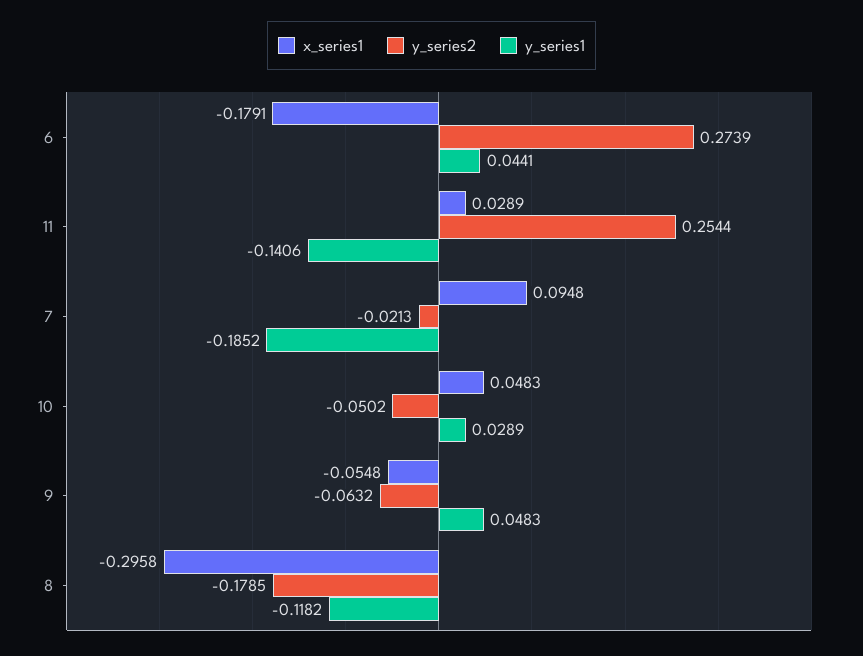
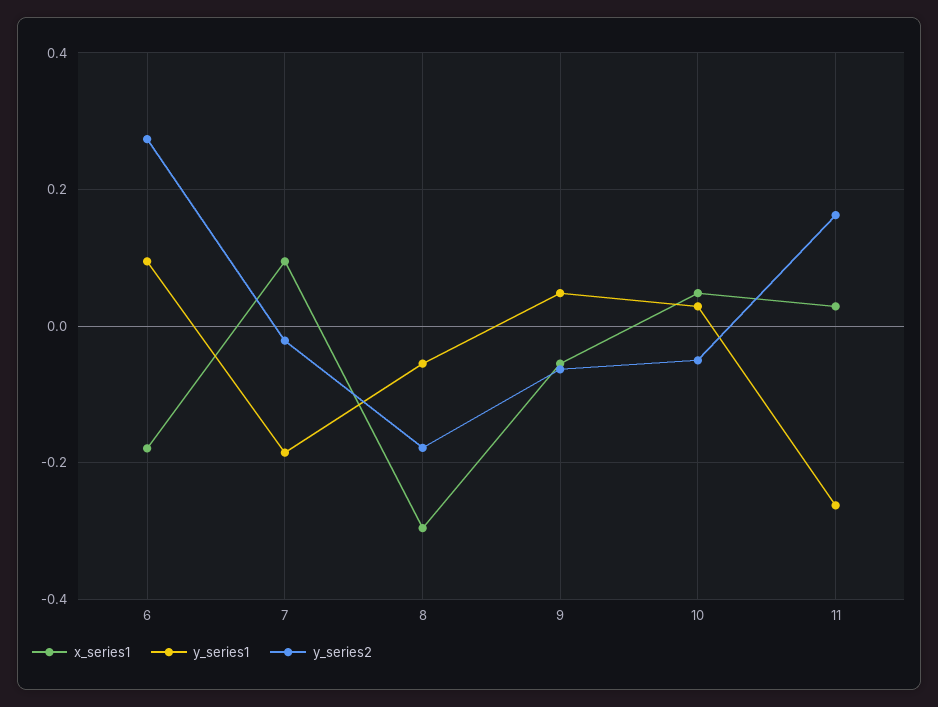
y_series1, 6: 0.0441 -> 0.1
y_series2, 11: 0.2544 -> 0.16
y_series1, 11: -0.1406 -> -0.26
y_series1, 8: -0.1182 -> -0.06

